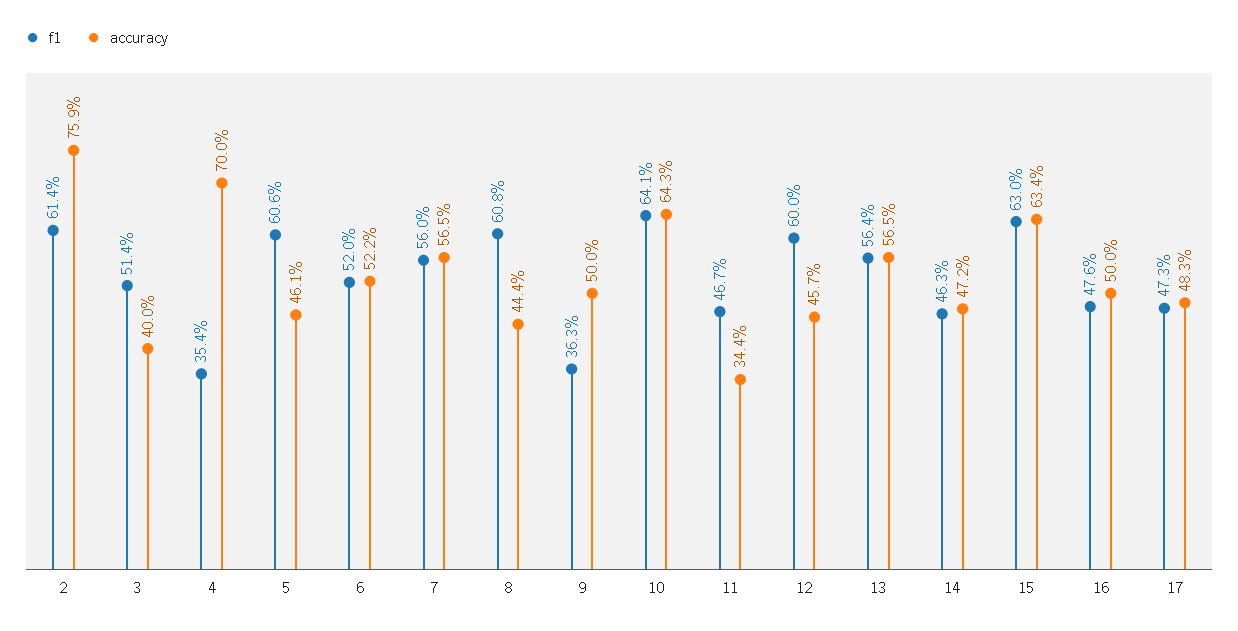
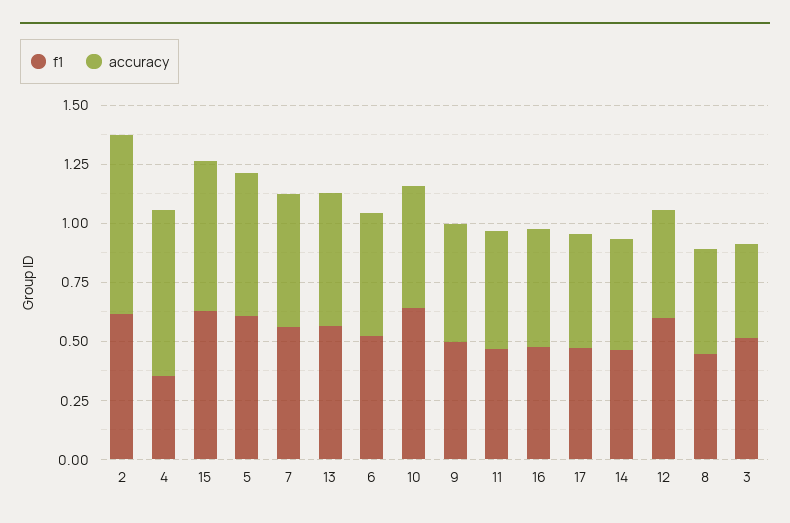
accuracy, 5: 0.461 -> 0.6
f1, 8: 0.608 -> 0.45
f1, 9: 0.363 -> 0.5
accuracy, 10: 0.643 -> 0.5
accuracy, 11: 0.344 -> 0.5

